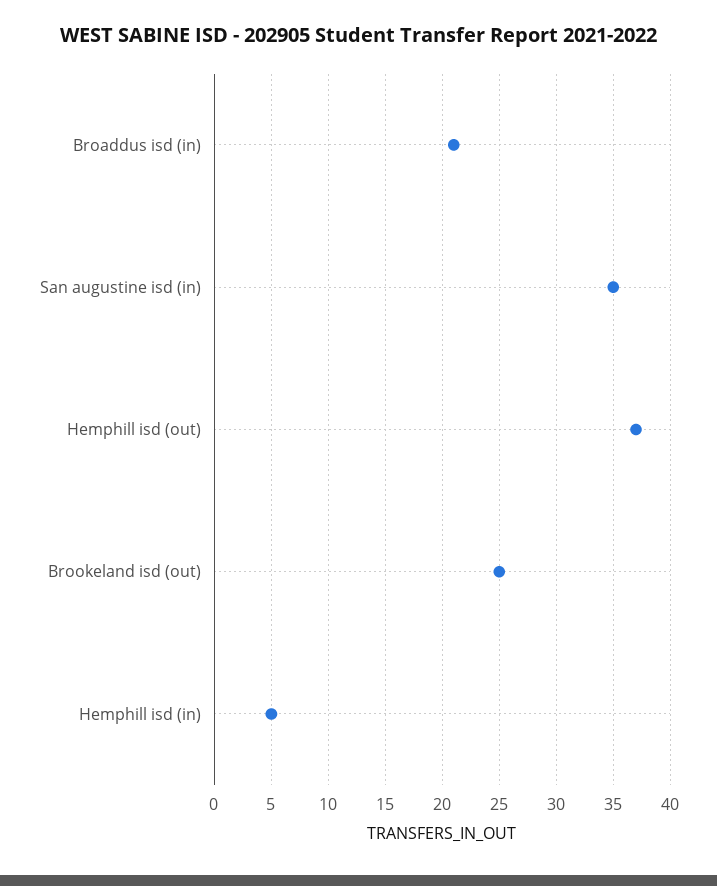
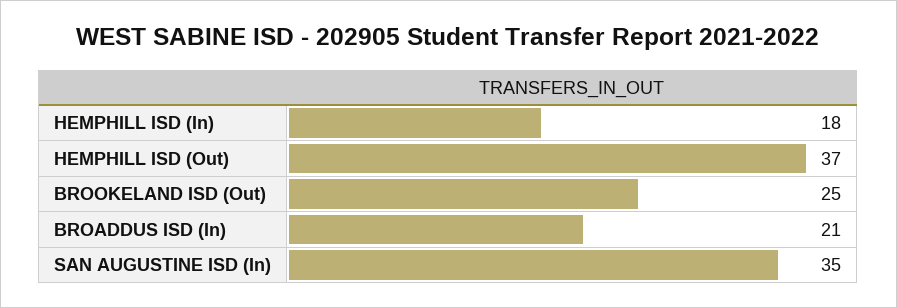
Hemphill isd (in): 5 -> 18

